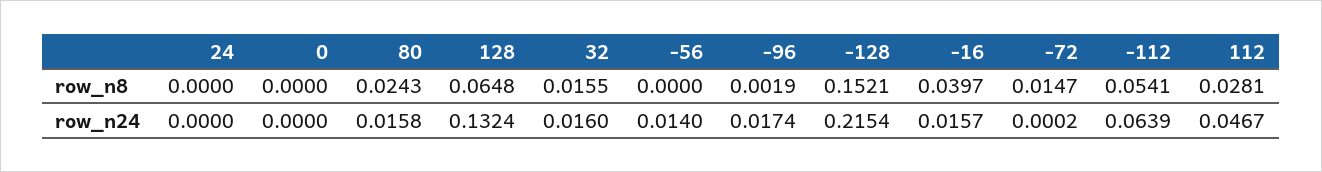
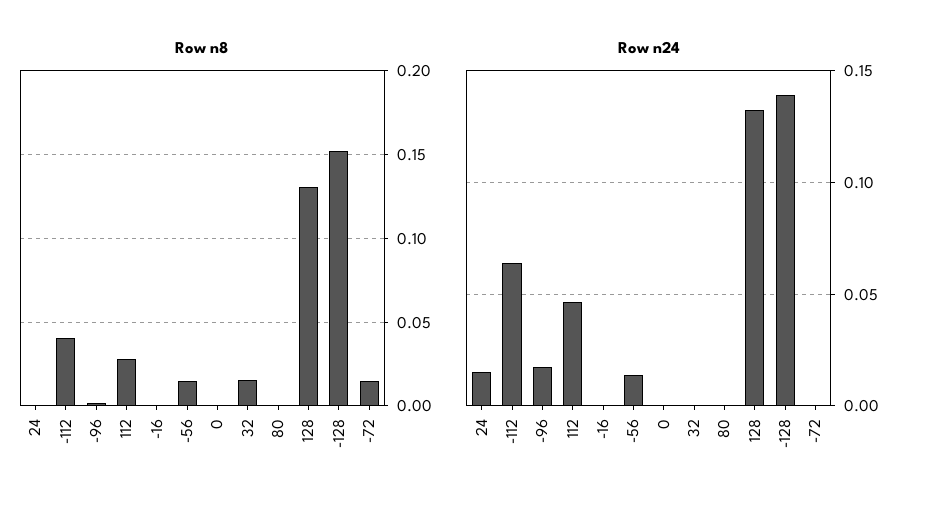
row_n8, 80: 0.0243 -> 0
row_n8, 128: 0.0648 -> 0.13
row_n8, -56: 0 -> 0.015
row_n8, -16: 0.0397 -> 0
row_n8, -112: 0.0541 -> 0.04
row_n24, 24: 0 -> 0.015
row_n24, 80: 0.0158 -> 0
row_n24, 32: 0.016 -> 0
row_n24, -128: 0.2154 -> 0.14
row_n24, -16: 0.0157 -> 0

